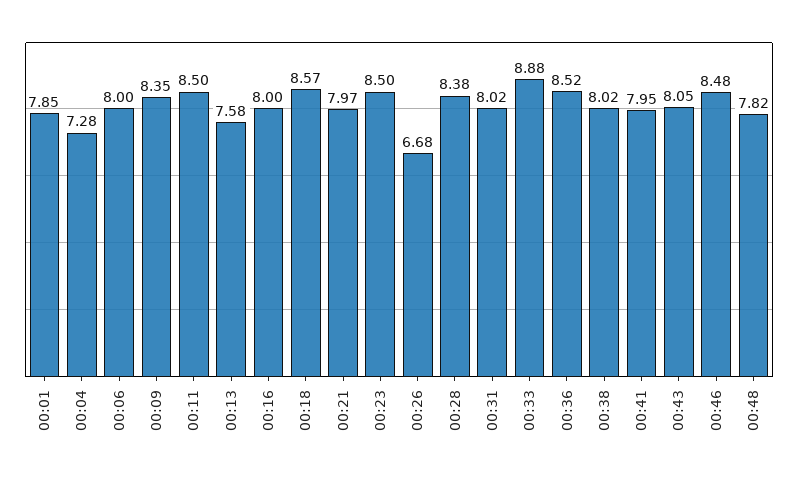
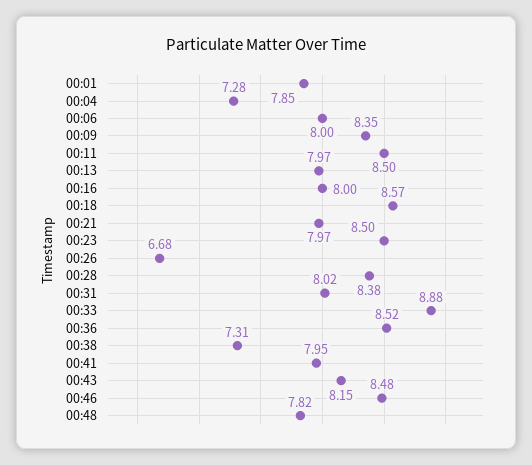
00:13: 7.58 -> 7.97
00:38: 8.02 -> 7.31
00:43: 8.05 -> 8.15

